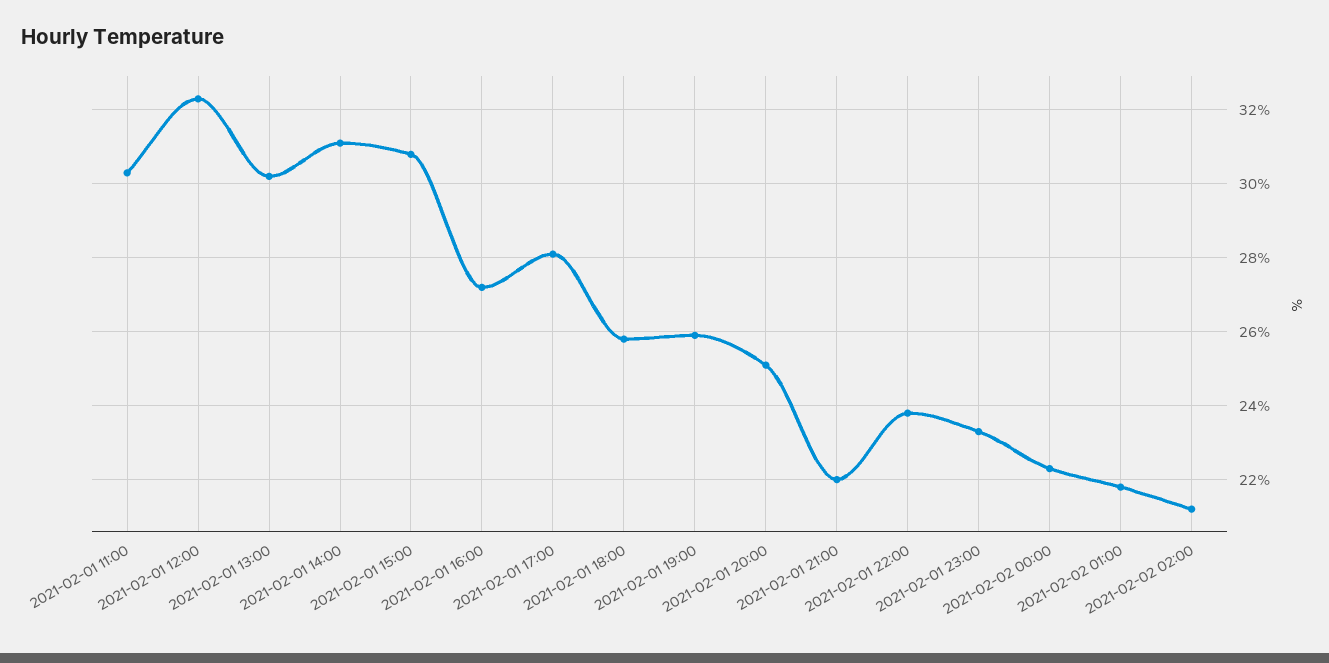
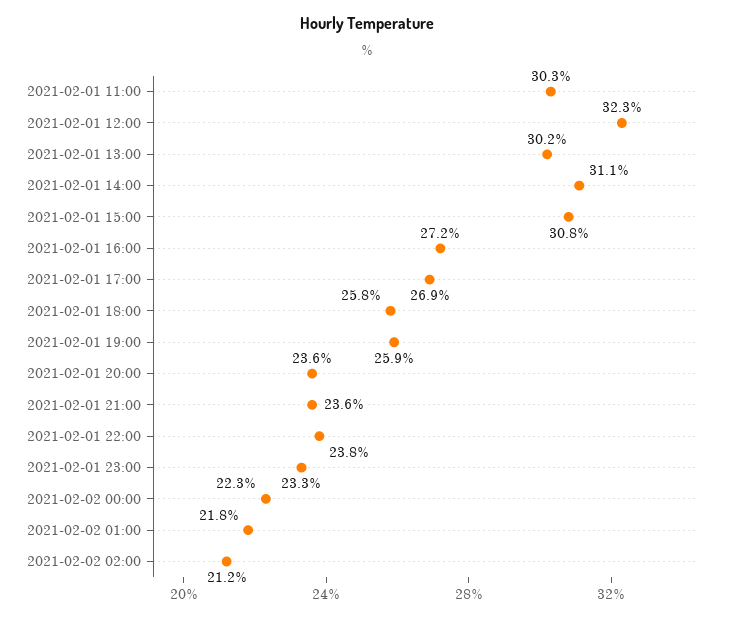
2021-02-01 17:00: 28 -> 26.9
2021-02-01 20:00: 25 -> 23.6
2021-02-01 21:00: 22 -> 23.6

